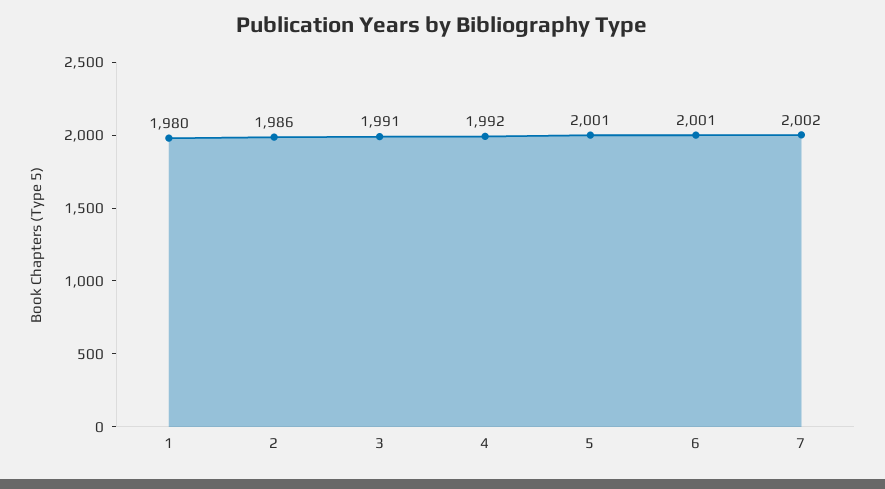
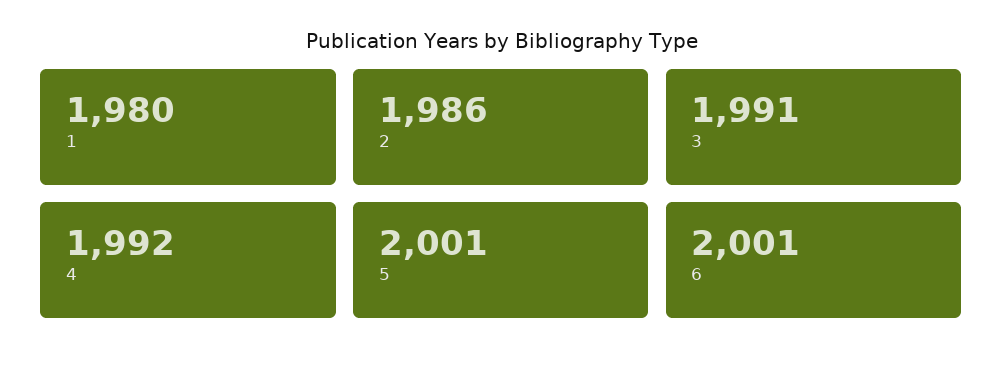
7: 2002 -> none

